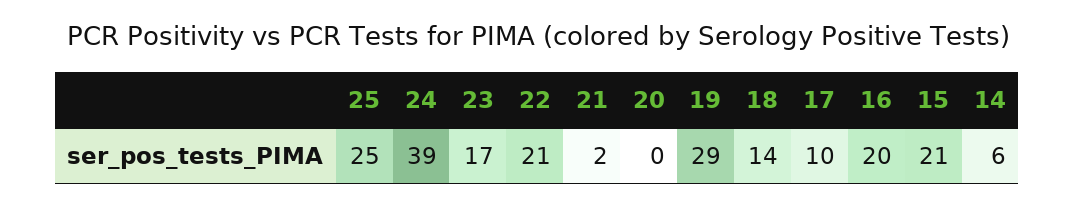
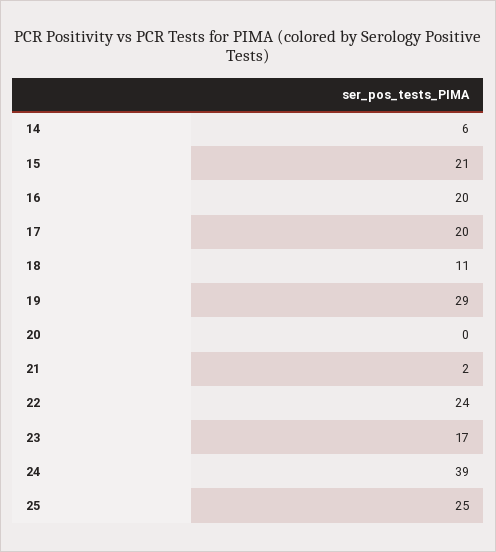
22: 21 -> 24
18: 14 -> 11
17: 10 -> 20

